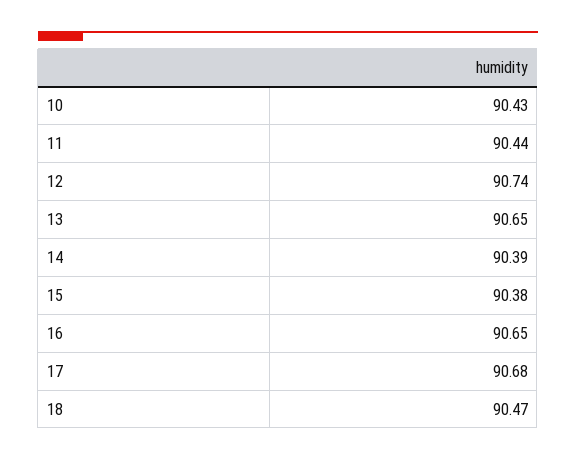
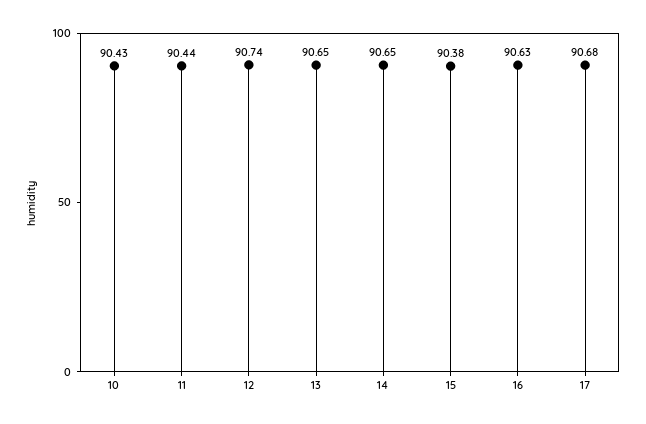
14: 90.39 -> 90.65
16: 90.65 -> 90.63
18: 90.47 -> none

